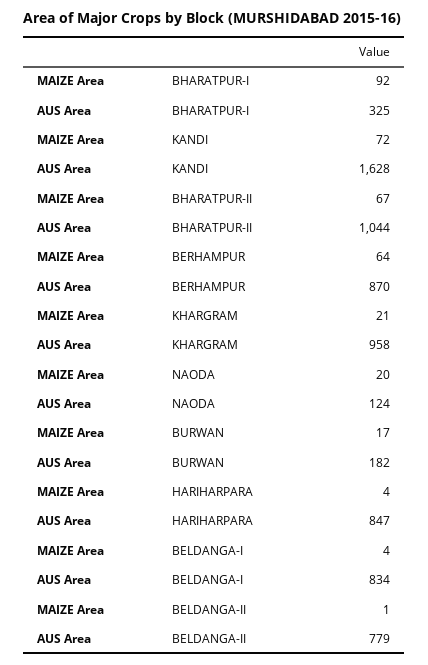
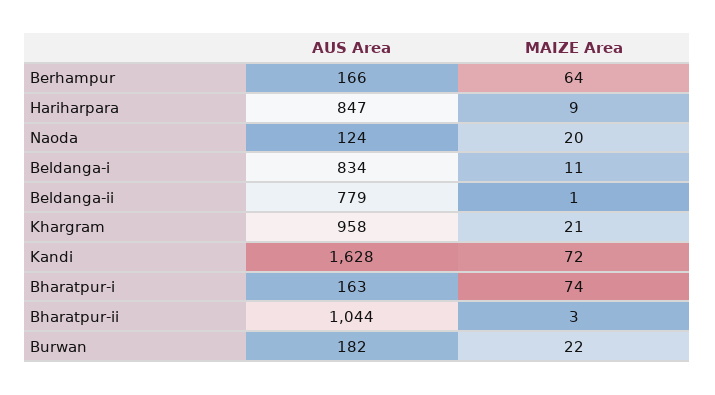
MAIZE Area, BHARATPUR-I: 92 -> 74
AUS Area, BHARATPUR-I: 325 -> 163
MAIZE Area, BHARATPUR-II: 67 -> 3
AUS Area, BERHAMPUR: 870 -> 166
MAIZE Area, BURWAN: 17 -> 22
MAIZE Area, HARIHARPARA: 4 -> 9
MAIZE Area, BELDANGA-I: 4 -> 11

